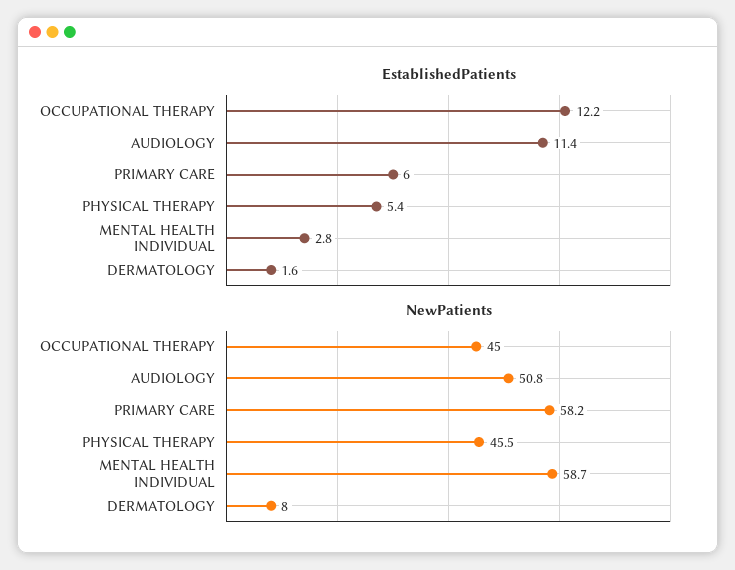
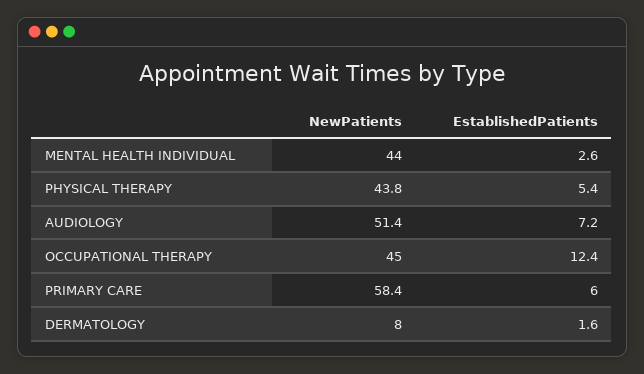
EstablishedPatients, OCCUPATIONAL THERAPY: 12.2 -> 12.4
EstablishedPatients, AUDIOLOGY: 11.4 -> 7.2
EstablishedPatients, MENTAL HEALTH INDIVIDUAL: 2.8 -> 2.6
NewPatients, AUDIOLOGY: 50.8 -> 51.4
NewPatients, PRIMARY CARE: 58.2 -> 58.4
NewPatients, PHYSICAL THERAPY: 45.5 -> 43.8
NewPatients, MENTAL HEALTH INDIVIDUAL: 58.7 -> 44

